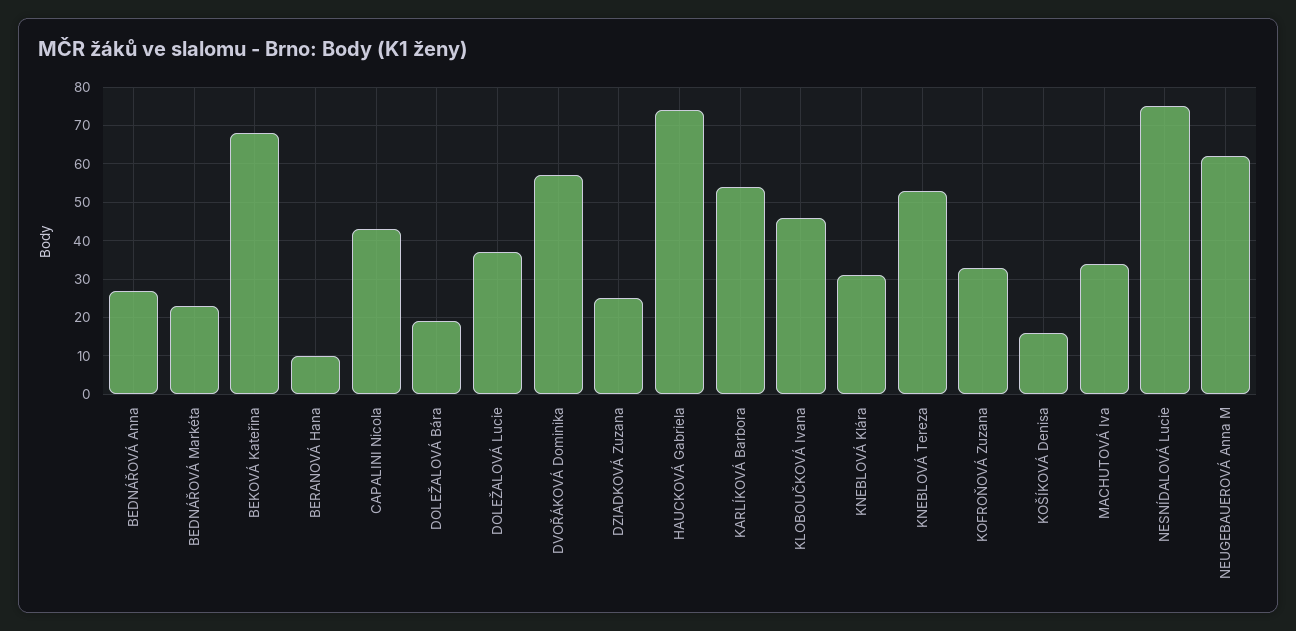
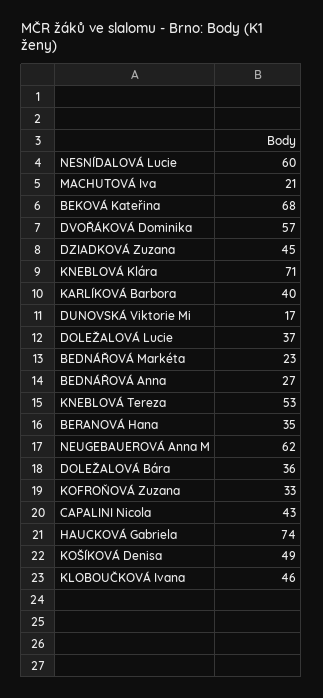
BERANOVÁ Hana: 10 -> 35
DOLEŽALOVÁ Bára: 20 -> 36
DZIADKOVÁ Zuzana: 25 -> 45
KARLÍKOVÁ Barbora: 55 -> 40
KNEBLOVÁ Klára: 30 -> 71
KOŠÍKOVÁ Denisa: 15 -> 49
MACHUTOVÁ Iva: 35 -> 21
NESNÍDALOVÁ Lucie: 75 -> 60
DUNOVSKÁ Viktorie Mi: none -> 17

